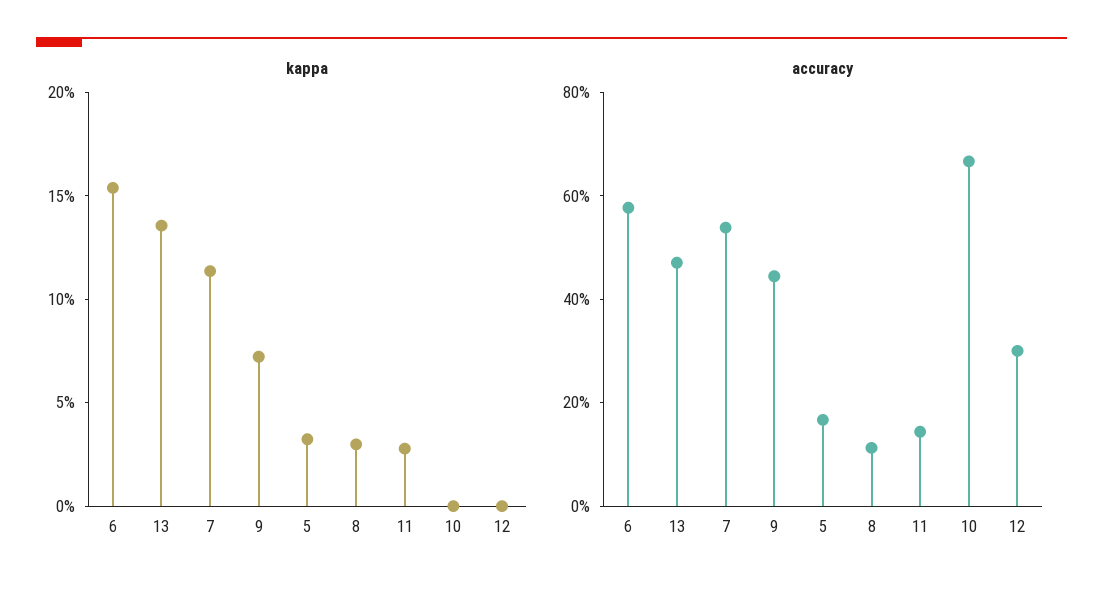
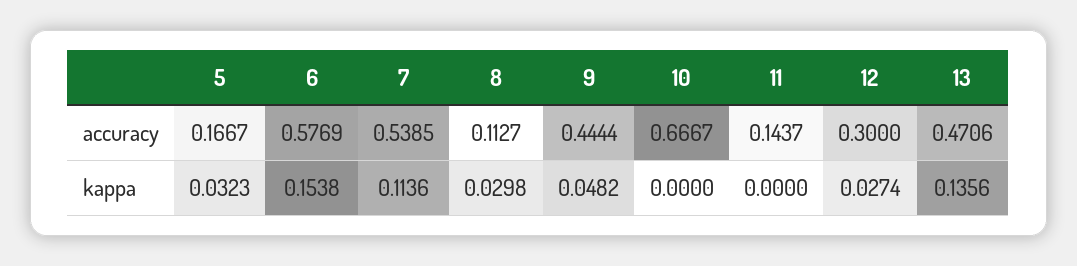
kappa, 9: 0.07 -> 0.0482
kappa, 11: 0.03 -> 0
kappa, 12: 0 -> 0.0274

